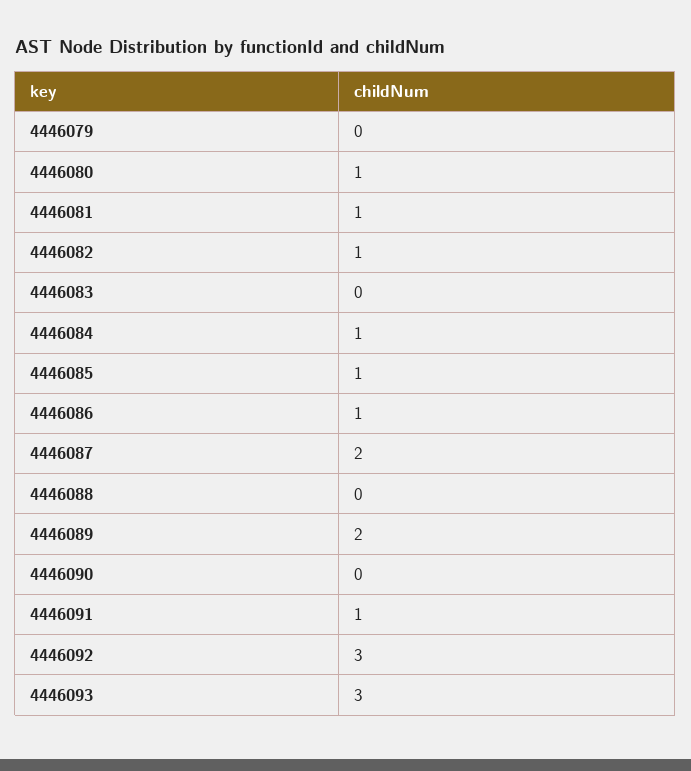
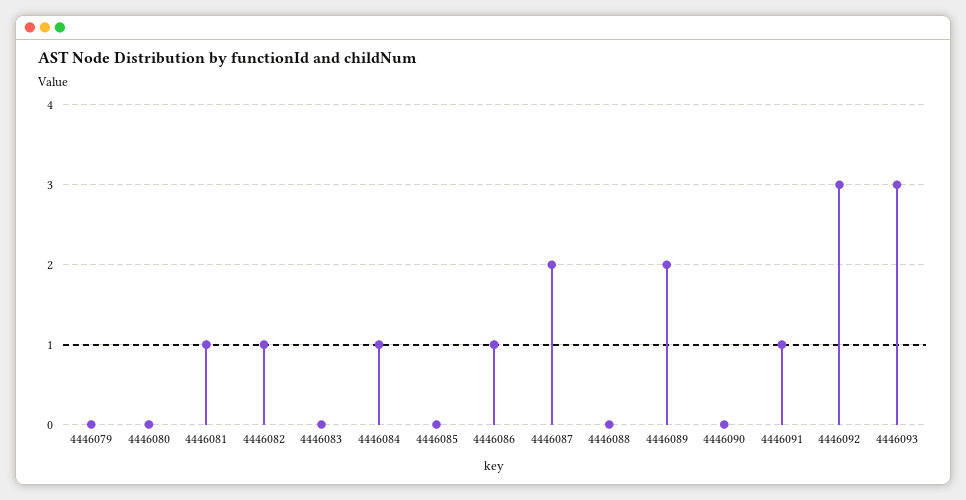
4446080: 1 -> 0
4446085: 1 -> 0

